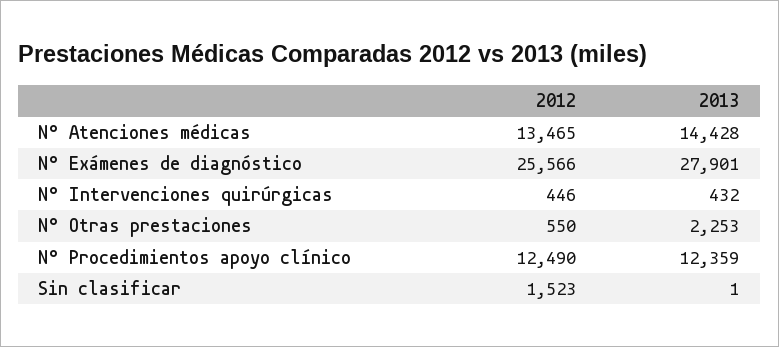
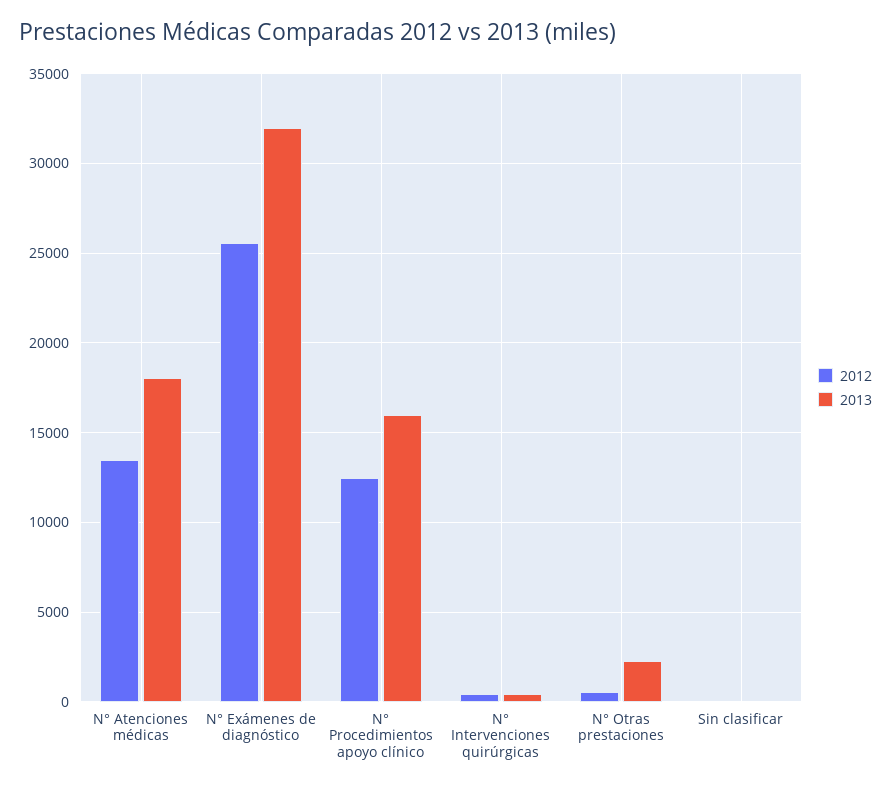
2013, N° Atenciones médicas: 14428 -> 18000
2013, N° Exámenes de diagnóstico: 27901 -> 32000
2013, N° Procedimientos apoyo clínico: 12359 -> 16000
2012, Sin clasificar: 1523 -> 0

